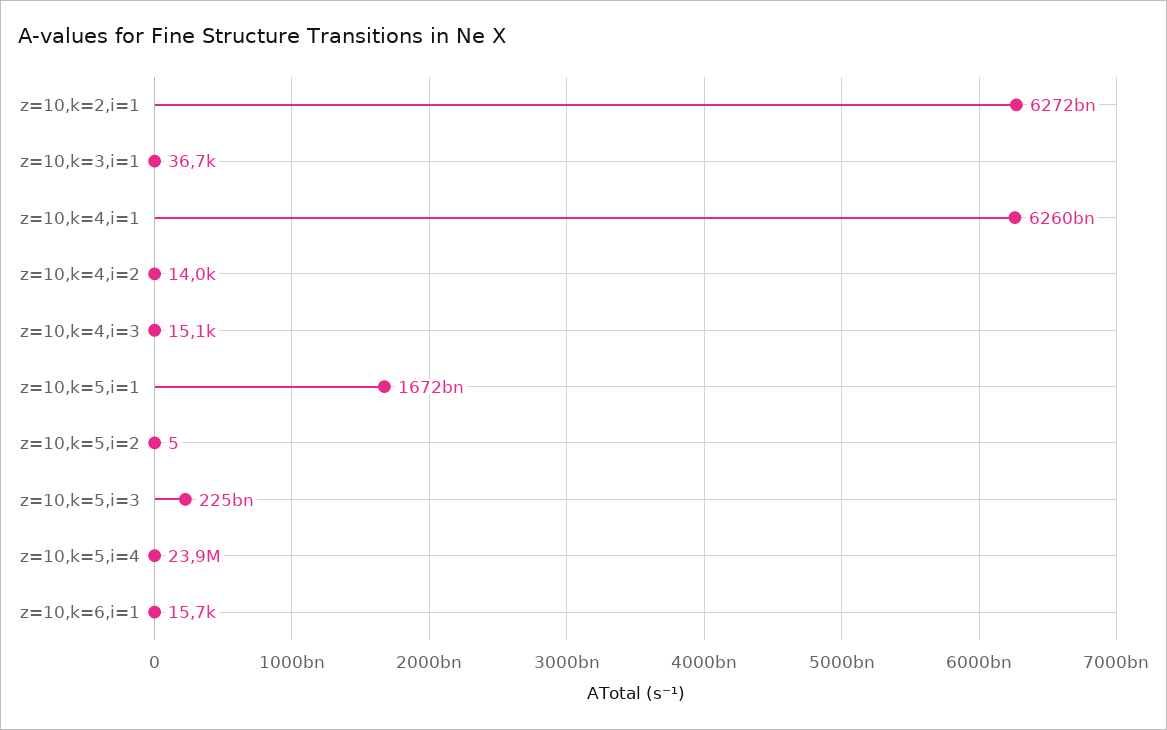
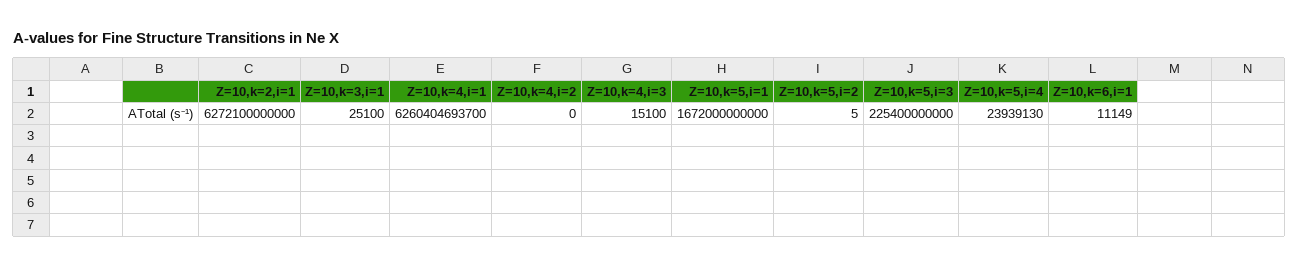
z=10,k=3,i=1: 36700 -> 25100
z=10,k=4,i=2: 14000 -> 0
z=10,k=6,i=1: 15700 -> 11149

